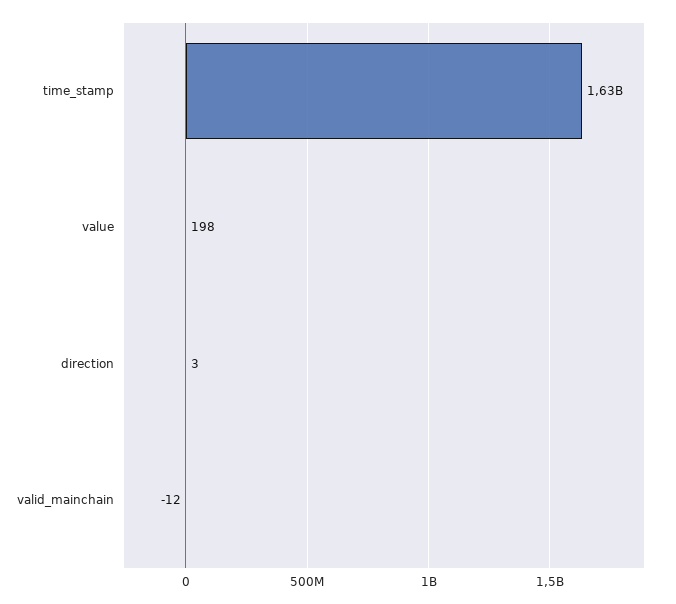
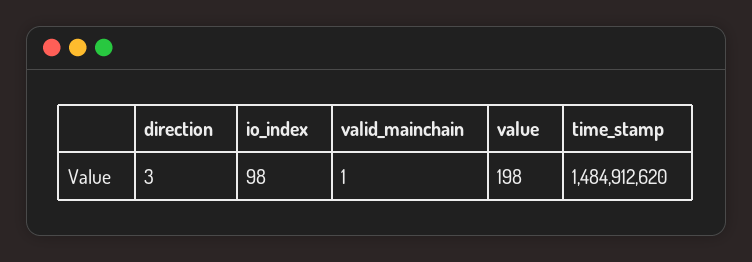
time_stamp: 1630000000 -> 1484912620
valid_mainchain: -12 -> 1
io_index: none -> 98

